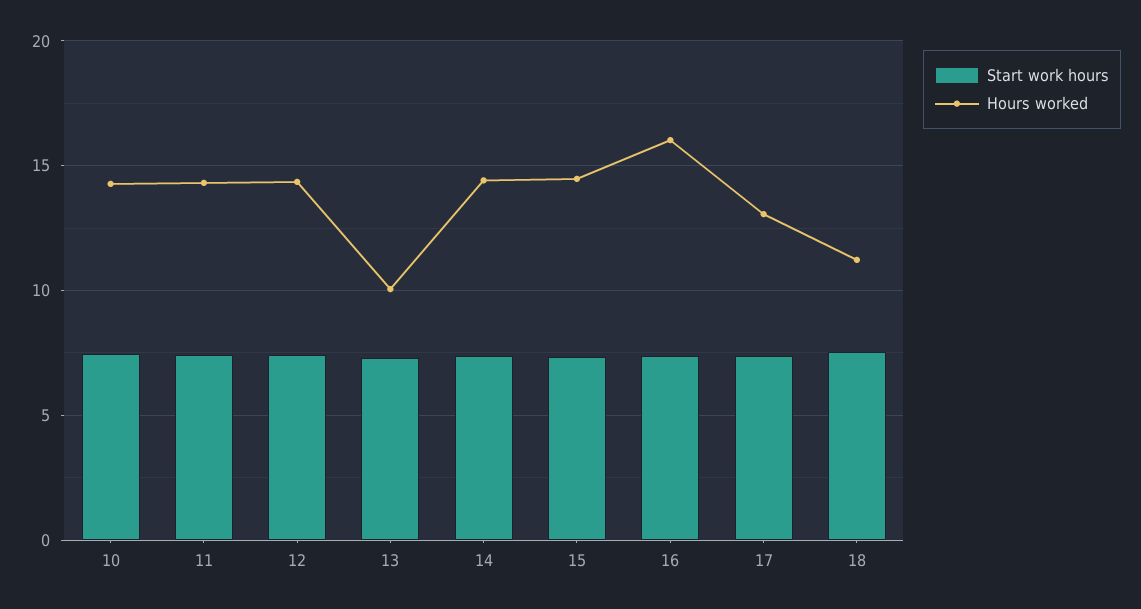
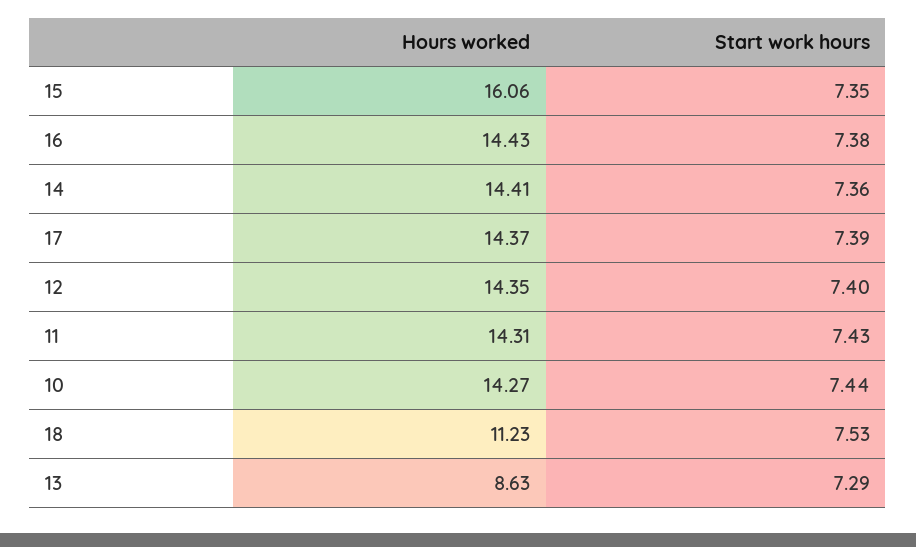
Hours worked, 13: 10 -> 8.63
Hours worked, 15: 14.5 -> 16.06
Hours worked, 16: 16 -> 14.43
Hours worked, 17: 13 -> 14.37

